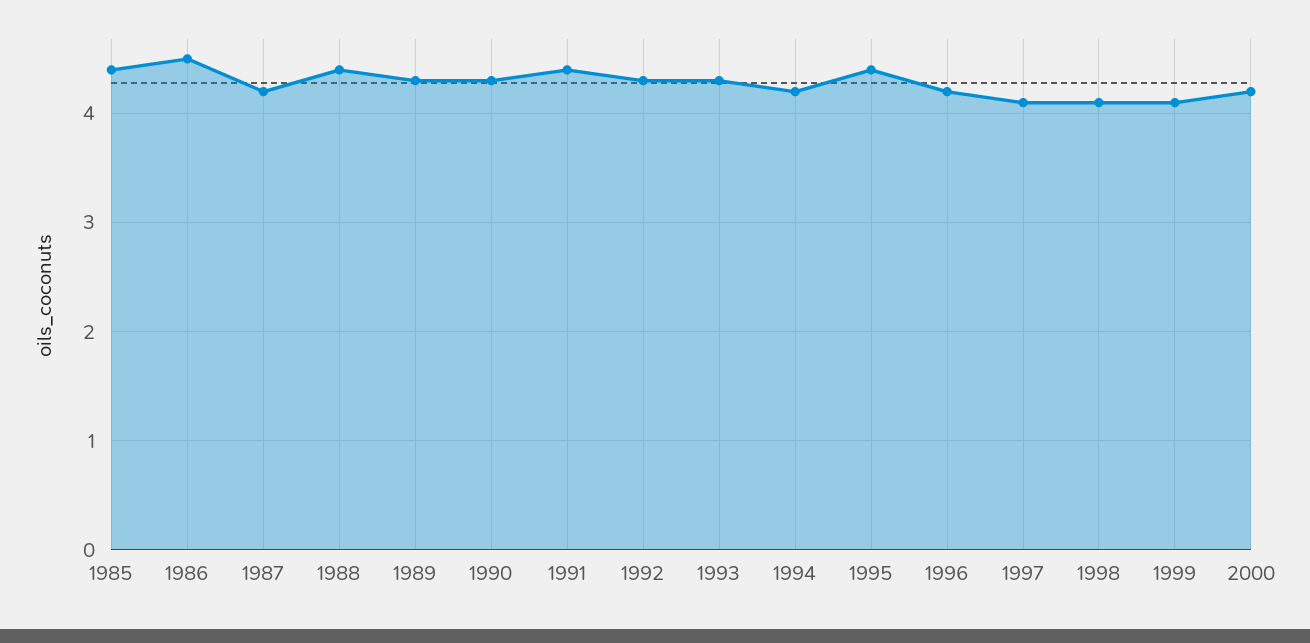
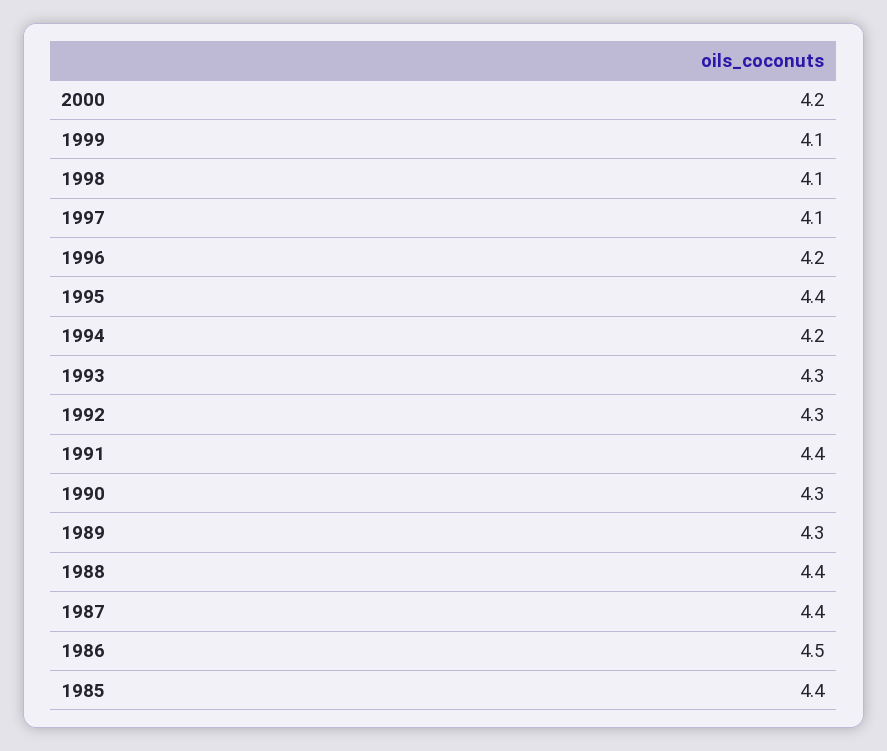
1987: 4.2 -> 4.4

